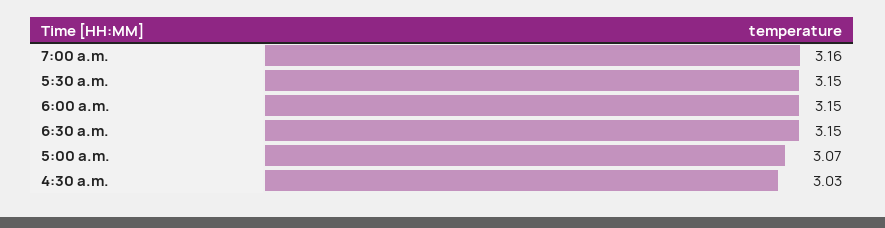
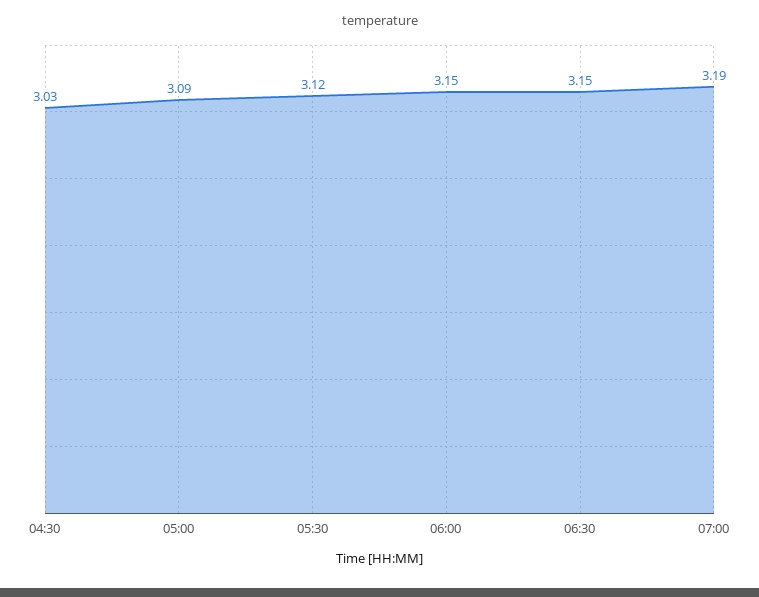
7:00 a.m.: 3.16 -> 3.19
5:30 a.m.: 3.15 -> 3.12
5:00 a.m.: 3.07 -> 3.09

